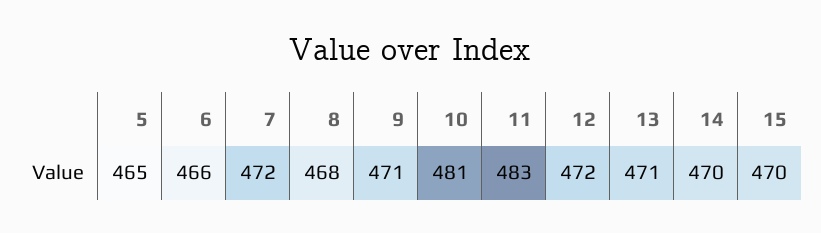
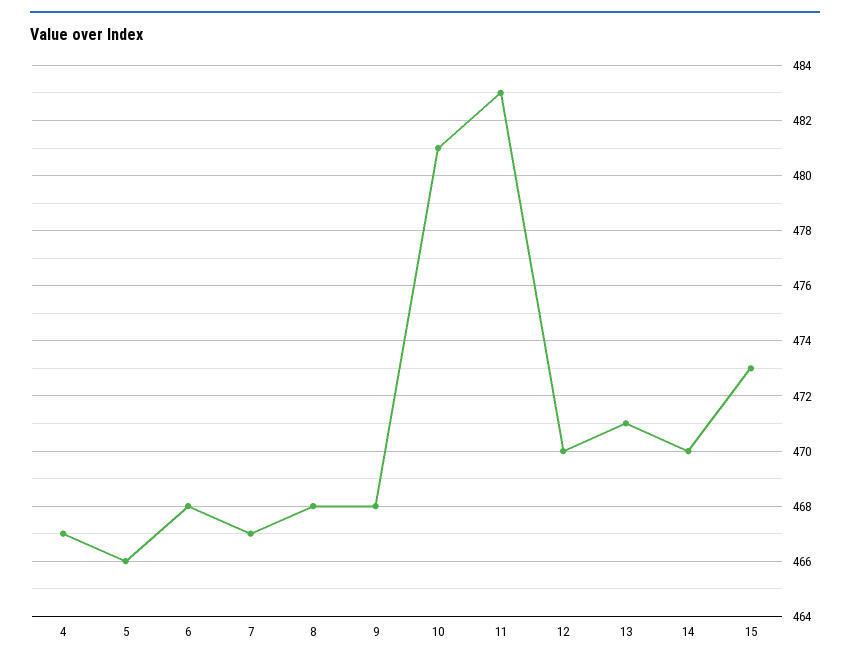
5: 465 -> 466
6: 466 -> 468
7: 472 -> 467
9: 471 -> 468
12: 472 -> 470
15: 470 -> 473
4: none -> 467

